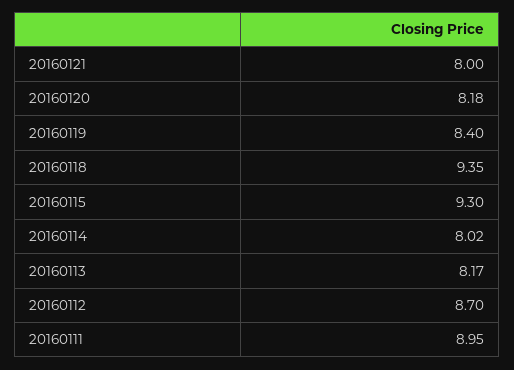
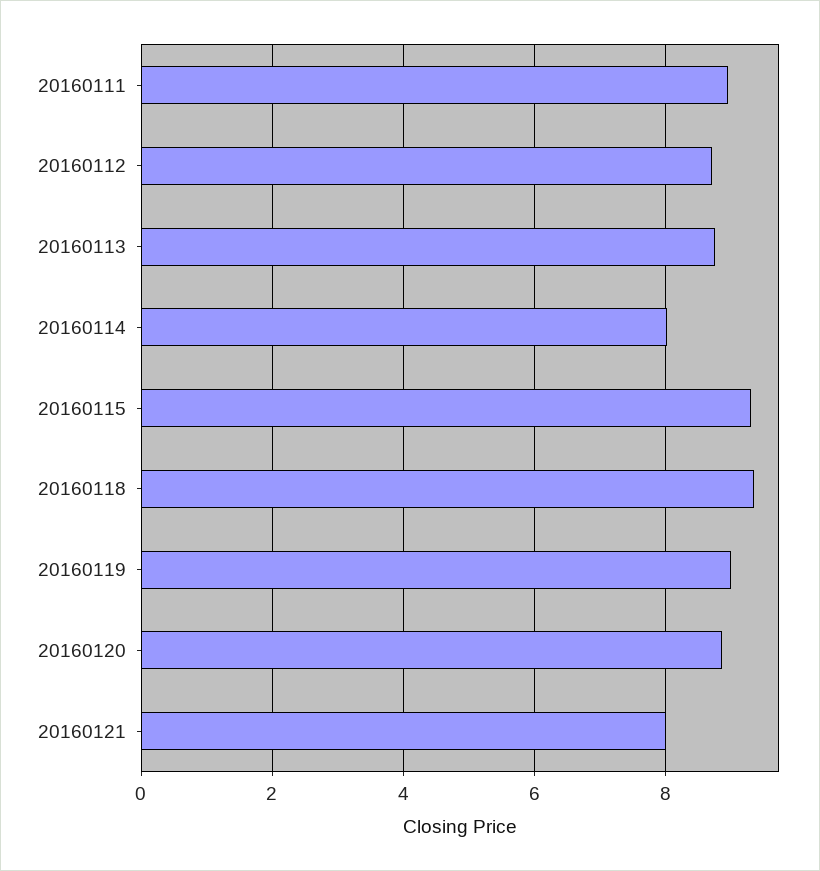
20160120: 8.18 -> 8.8
20160119: 8.4 -> 9
20160113: 8.17 -> 8.8

